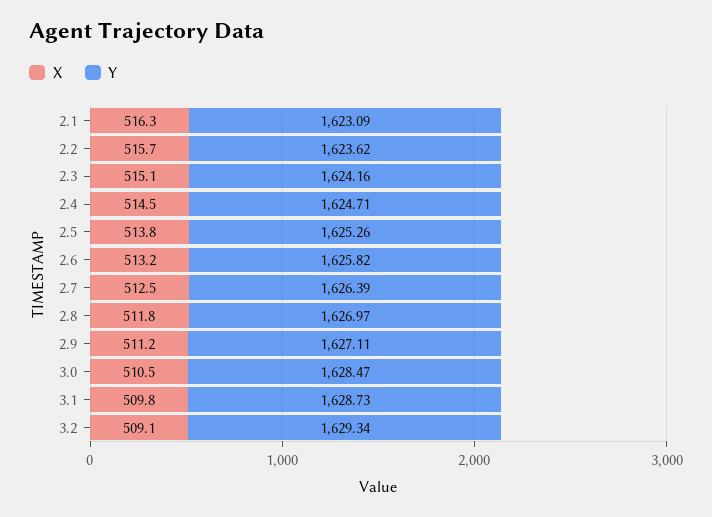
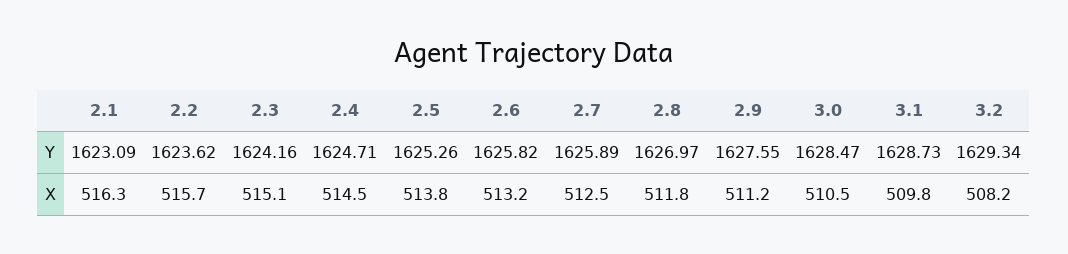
Y, 2.7: 1626.39 -> 1625.89
Y, 2.9: 1627.11 -> 1627.55
X, 3.2: 509.1 -> 508.2

